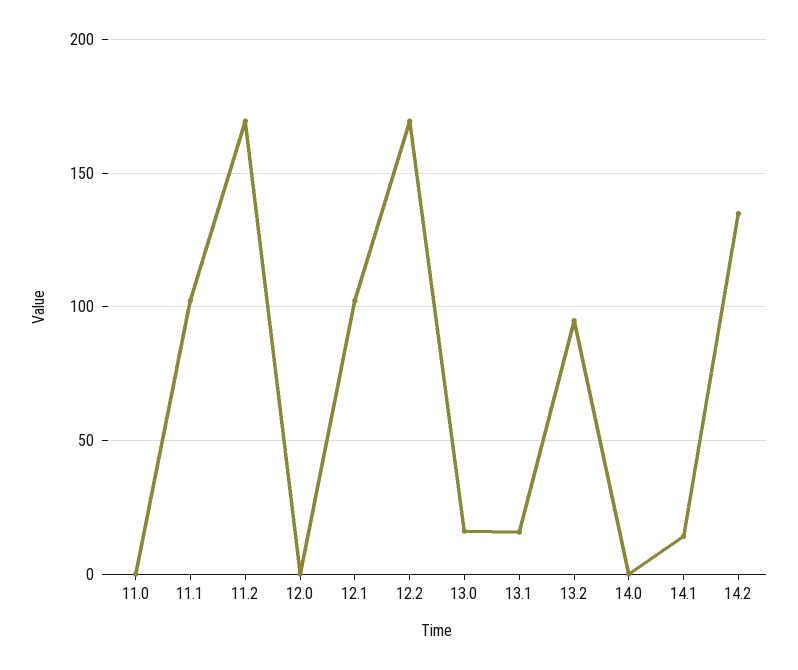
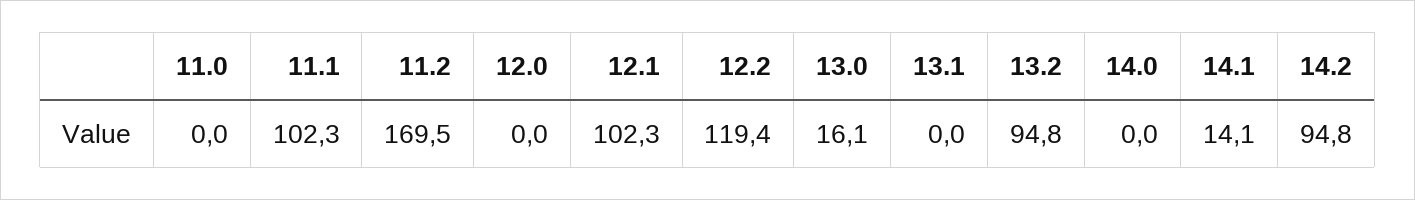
12.2: 170 -> 119.4
13.1: 15 -> 0
14.2: 135 -> 94.8

